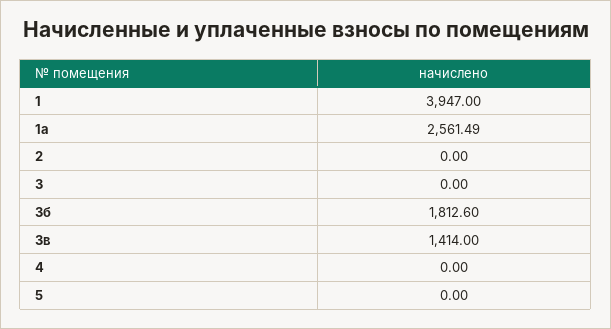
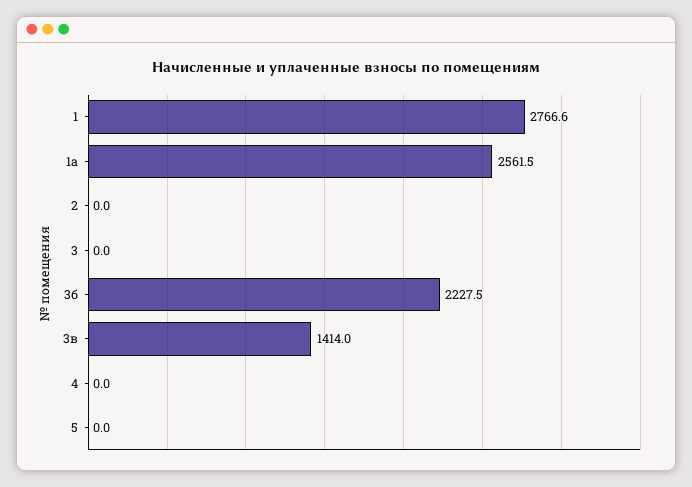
1: 3947 -> 2766.6
3б: 1812.6 -> 2227.5

